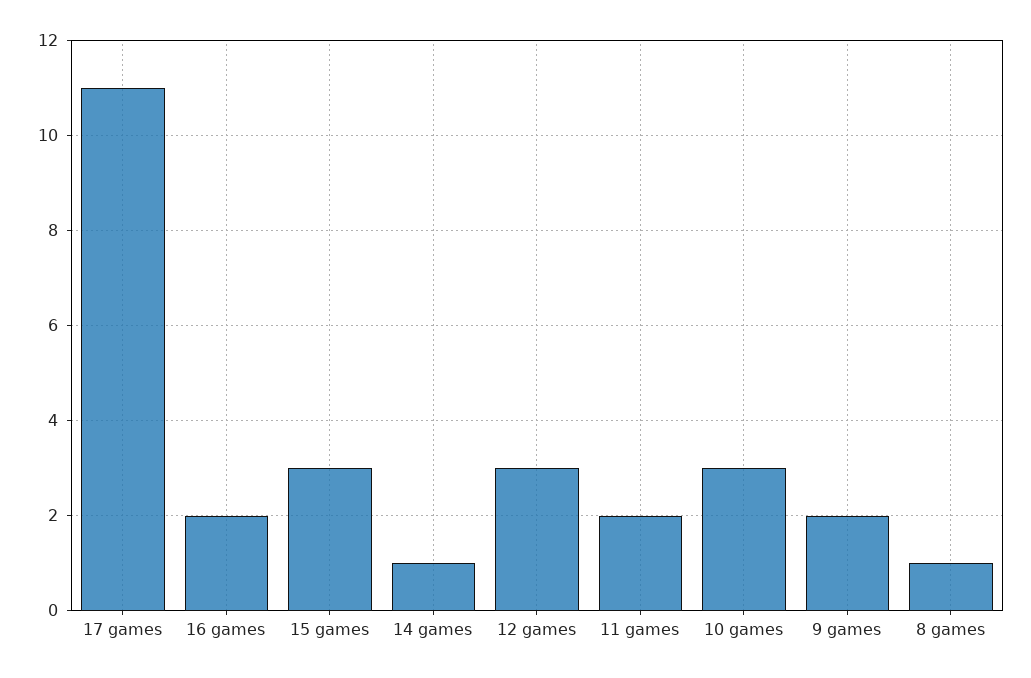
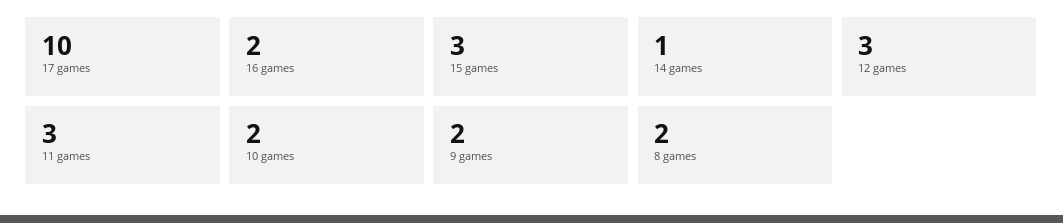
17 games: 11 -> 10
11 games: 2 -> 3
10 games: 3 -> 2
8 games: 1 -> 2

